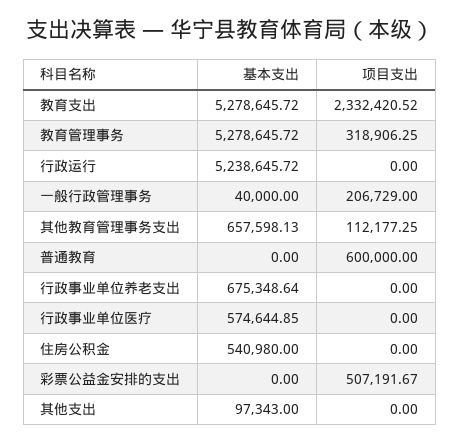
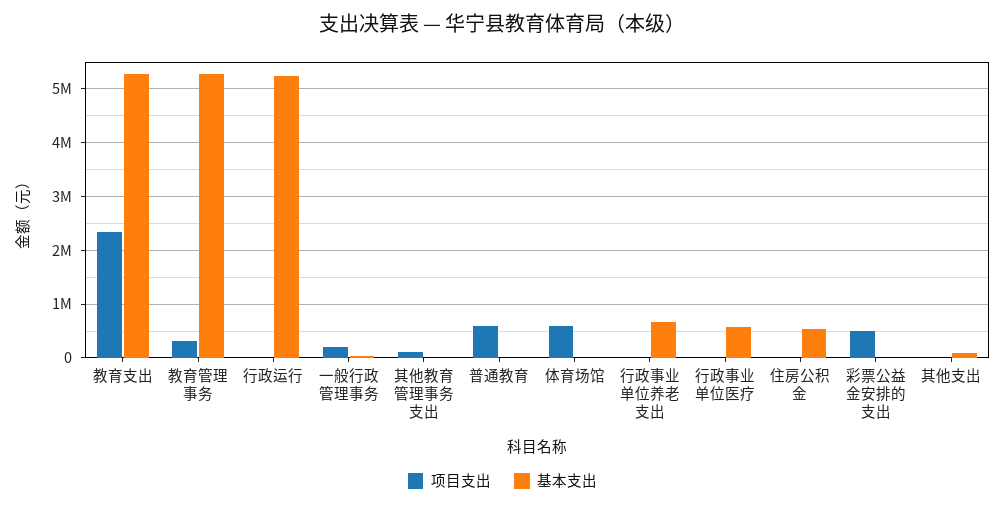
基本支出, 其他教育管理事务支出: 657598.13 -> 0
项目支出, 体育场馆: none -> 600000
基本支出, 体育场馆: none -> 0

